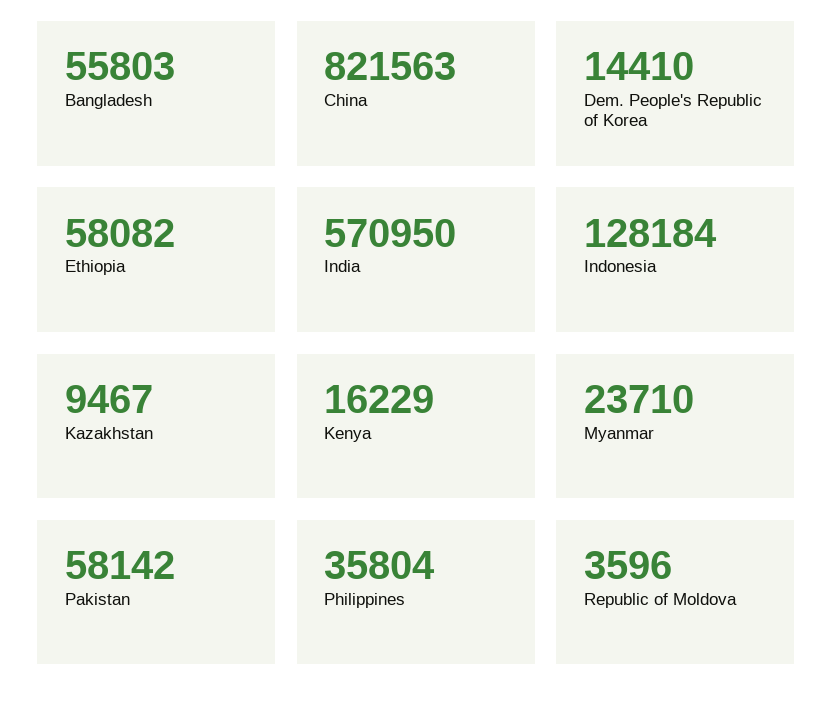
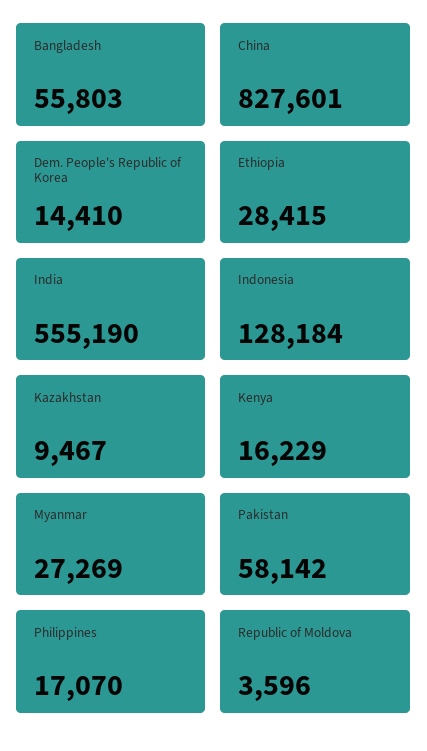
China: 821563 -> 827601
Ethiopia: 58082 -> 28415
India: 570950 -> 555190
Myanmar: 23710 -> 27269
Philippines: 35804 -> 17070

